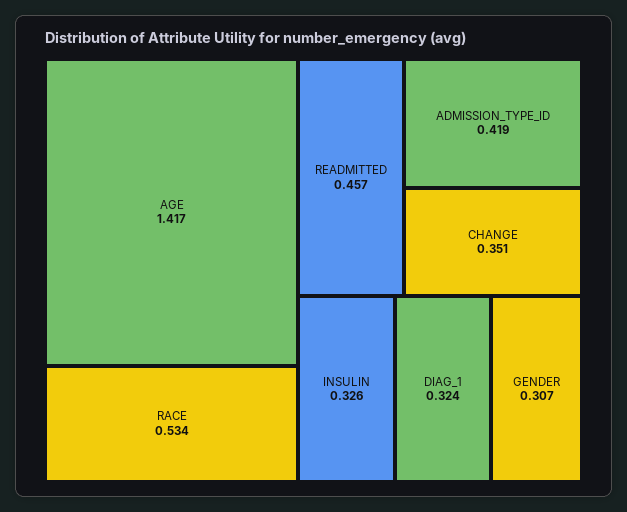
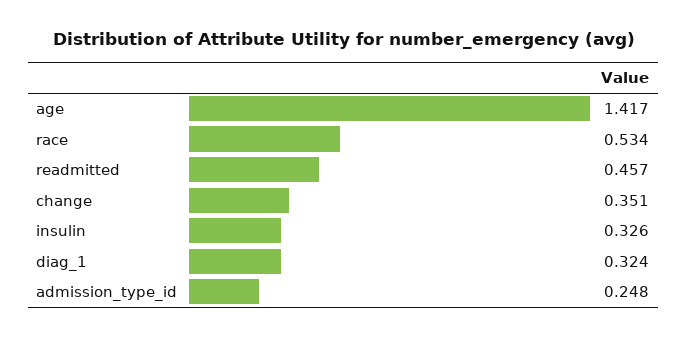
ADMISSION_TYPE_ID: 0.419 -> 0.248
GENDER: 0.307 -> none

